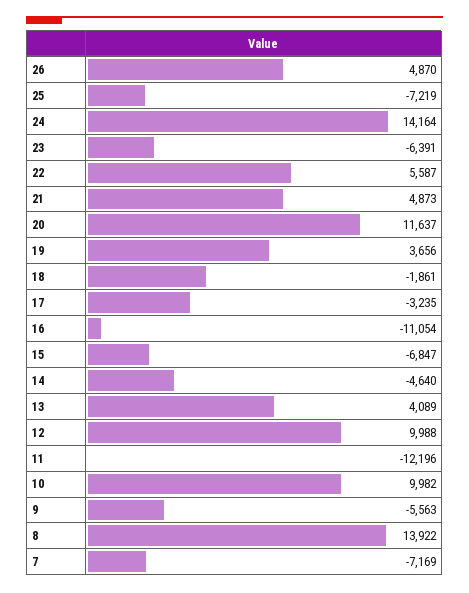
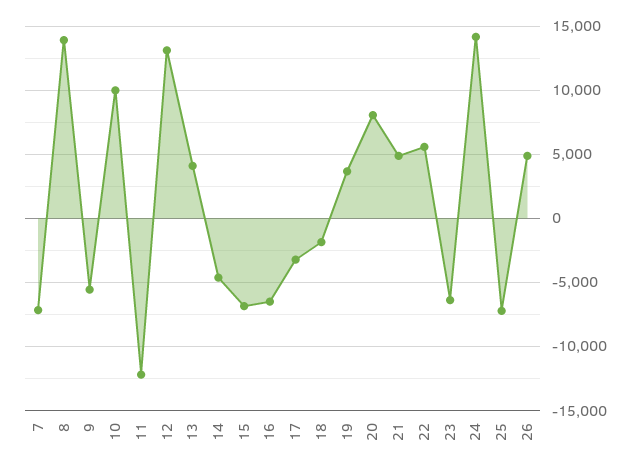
20: 11637 -> 8000
16: -11054 -> -6500
12: 9988 -> 13000

